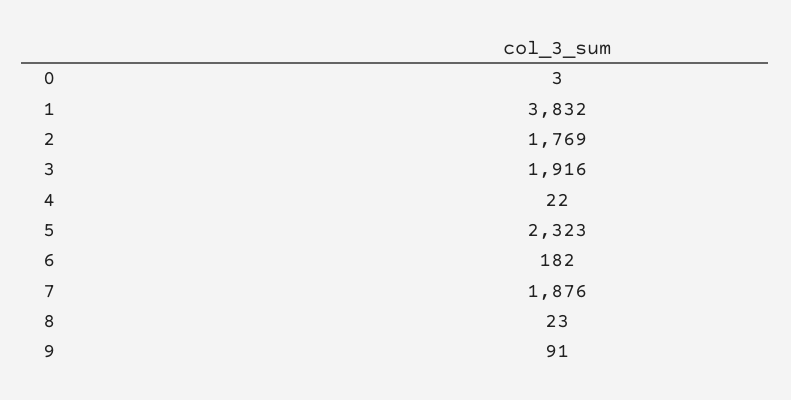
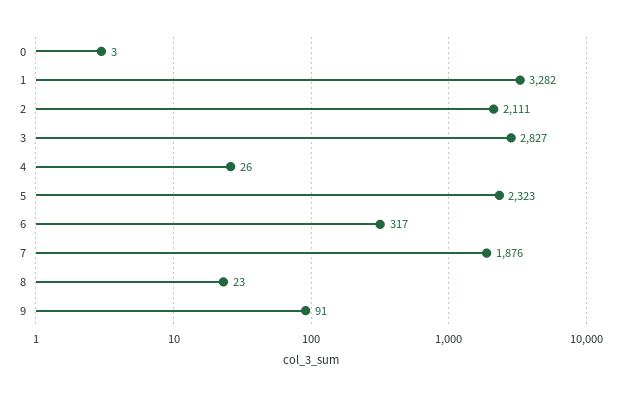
1: 3832 -> 3282
2: 1769 -> 2111
3: 1916 -> 2827
4: 22 -> 26
6: 182 -> 317

